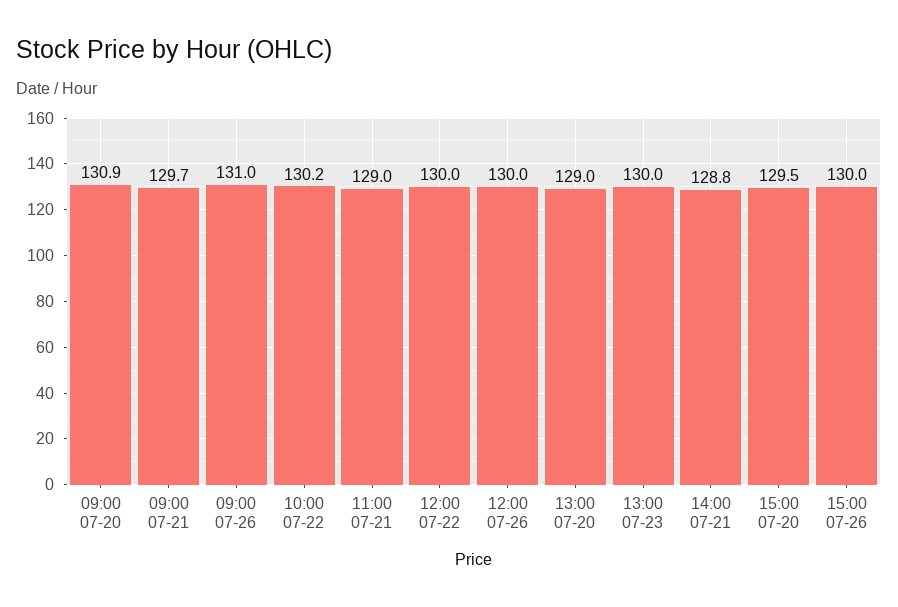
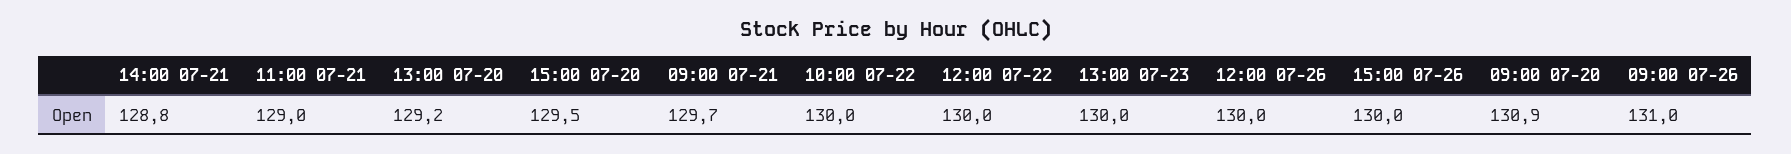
10:00 07-22: 130.2 -> 130
13:00 07-20: 129 -> 129.2

